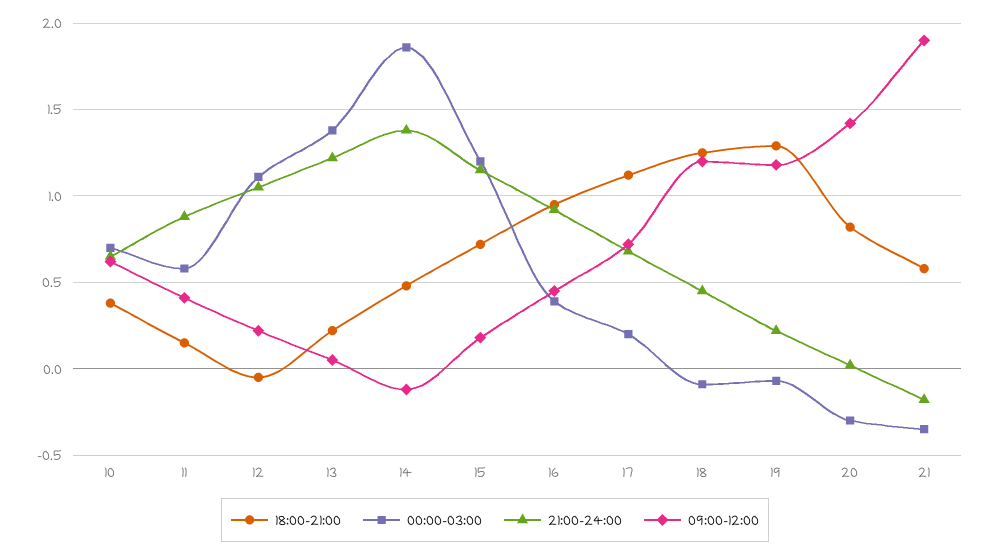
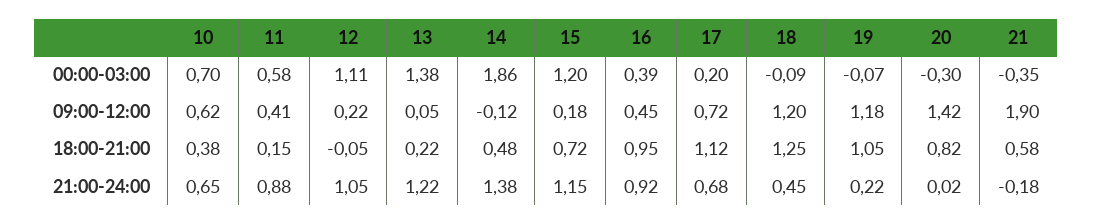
18:00-21:00, 19: 1.3 -> 1.05

